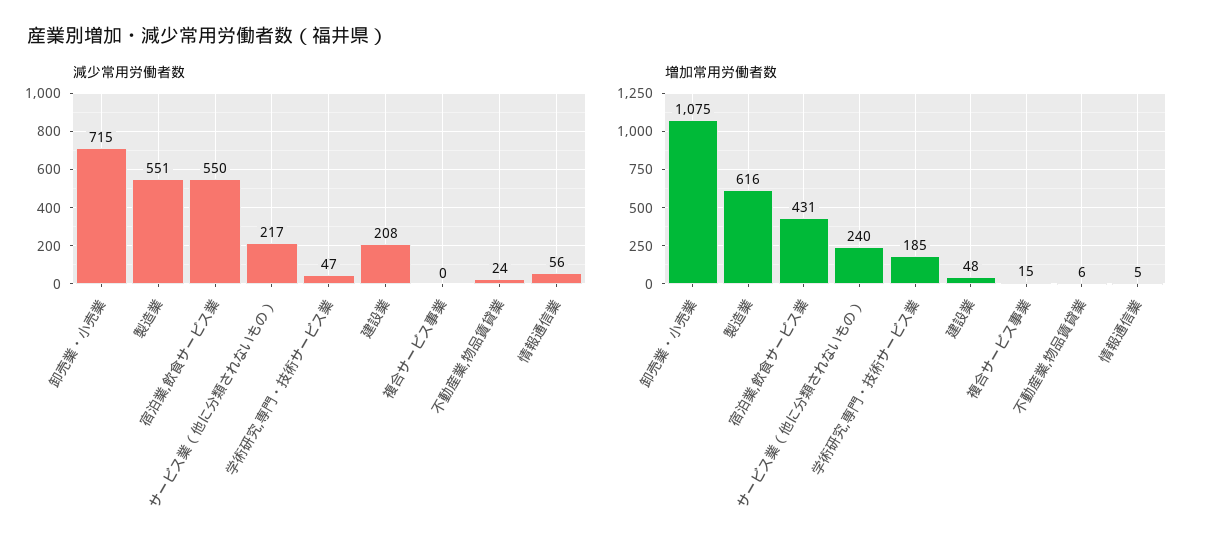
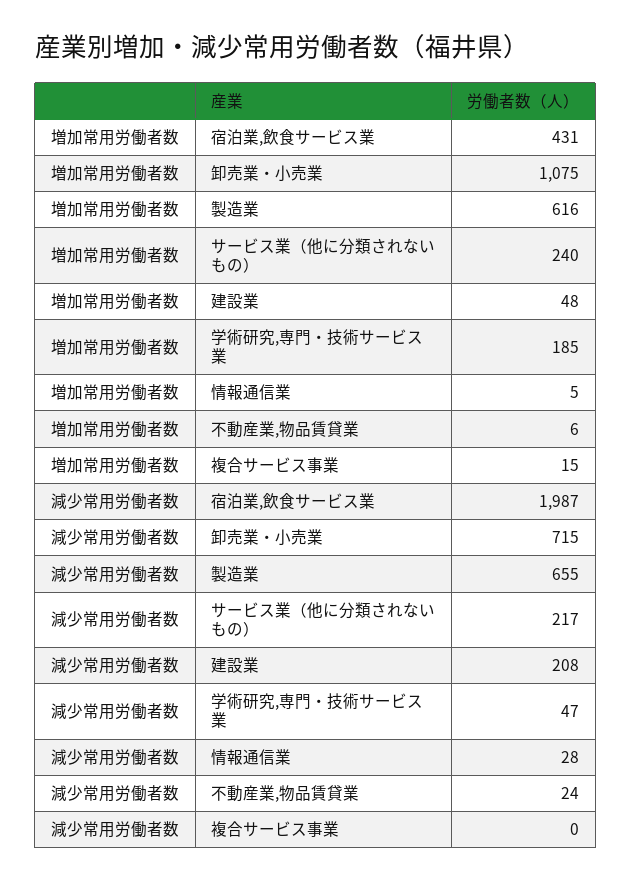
減少常用労働者数, 製造業: 551 -> 655
減少常用労働者数, 宿泊業,飲食サービス業: 550 -> 1987
減少常用労働者数, 情報通信業: 56 -> 28

